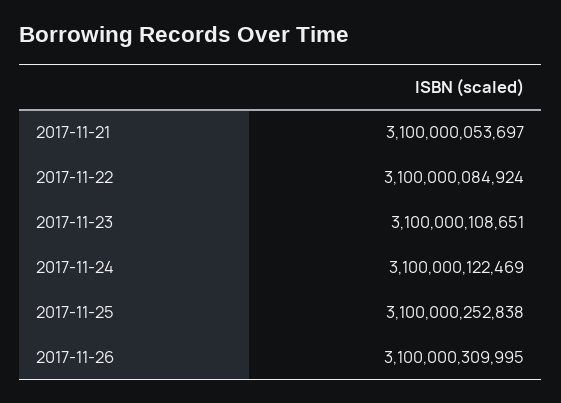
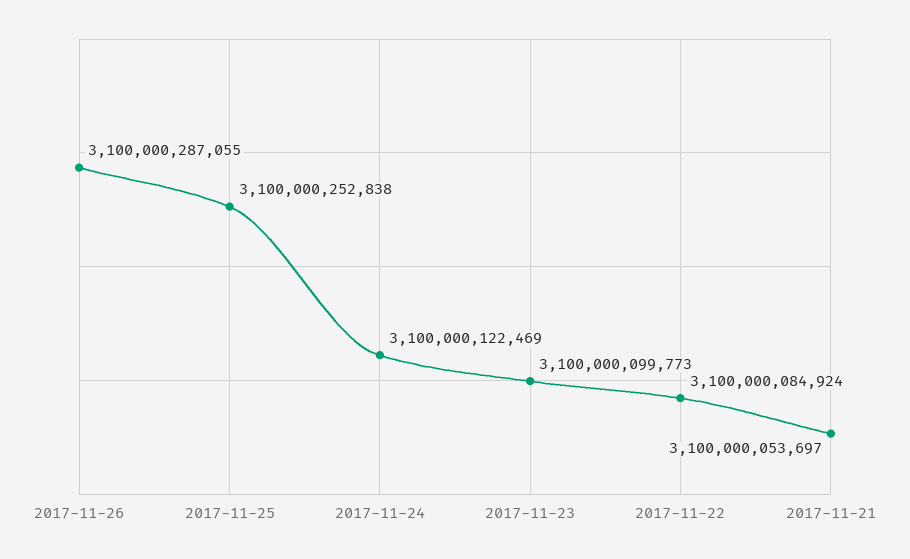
2017-11-23: 3100000108651 -> 3100000099773
2017-11-26: 3100000309995 -> 3100000287055

